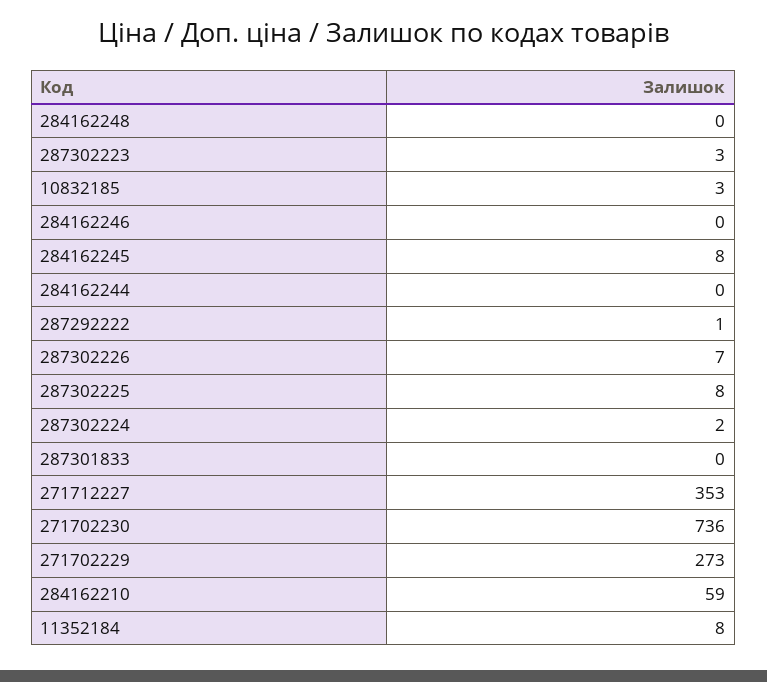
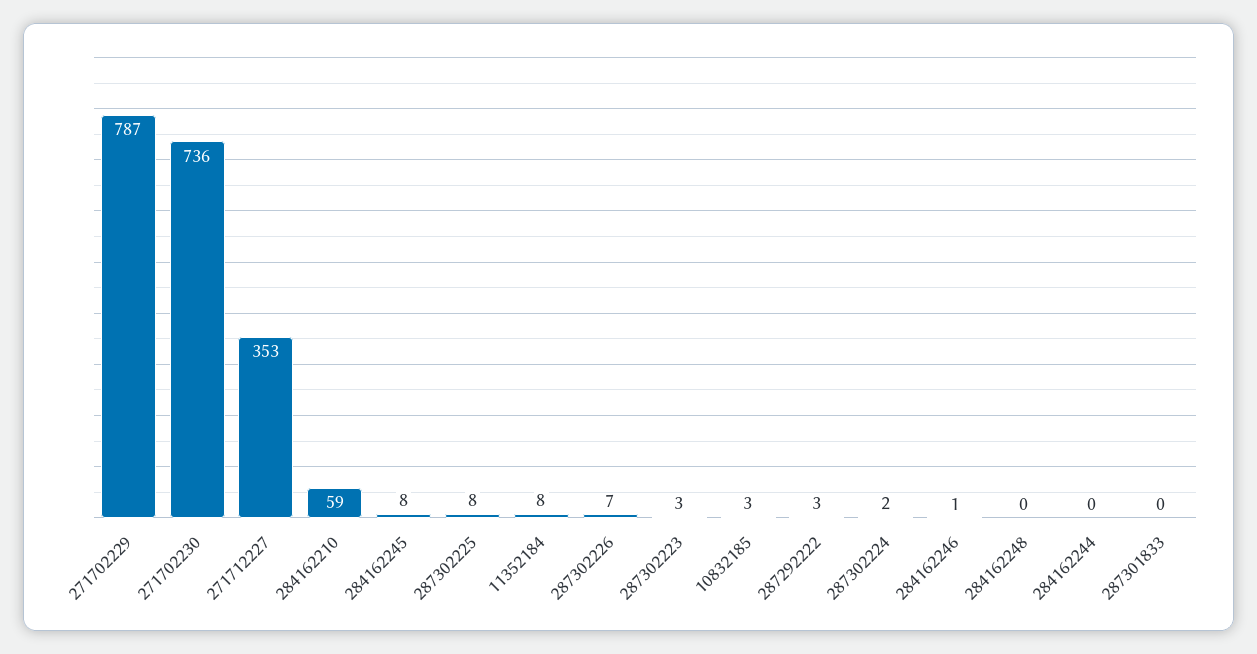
284162246: 0 -> 1
287292222: 1 -> 3
271702229: 273 -> 787

